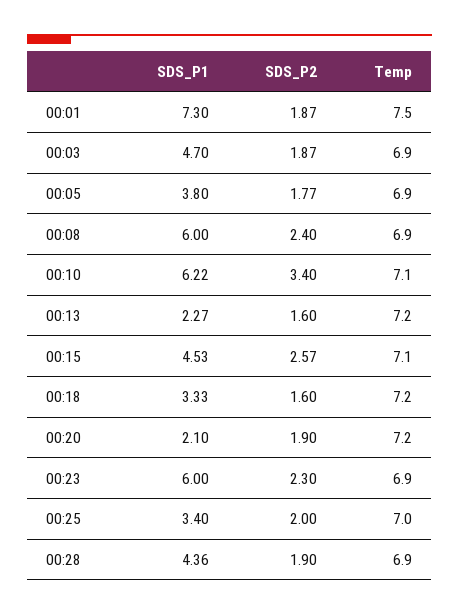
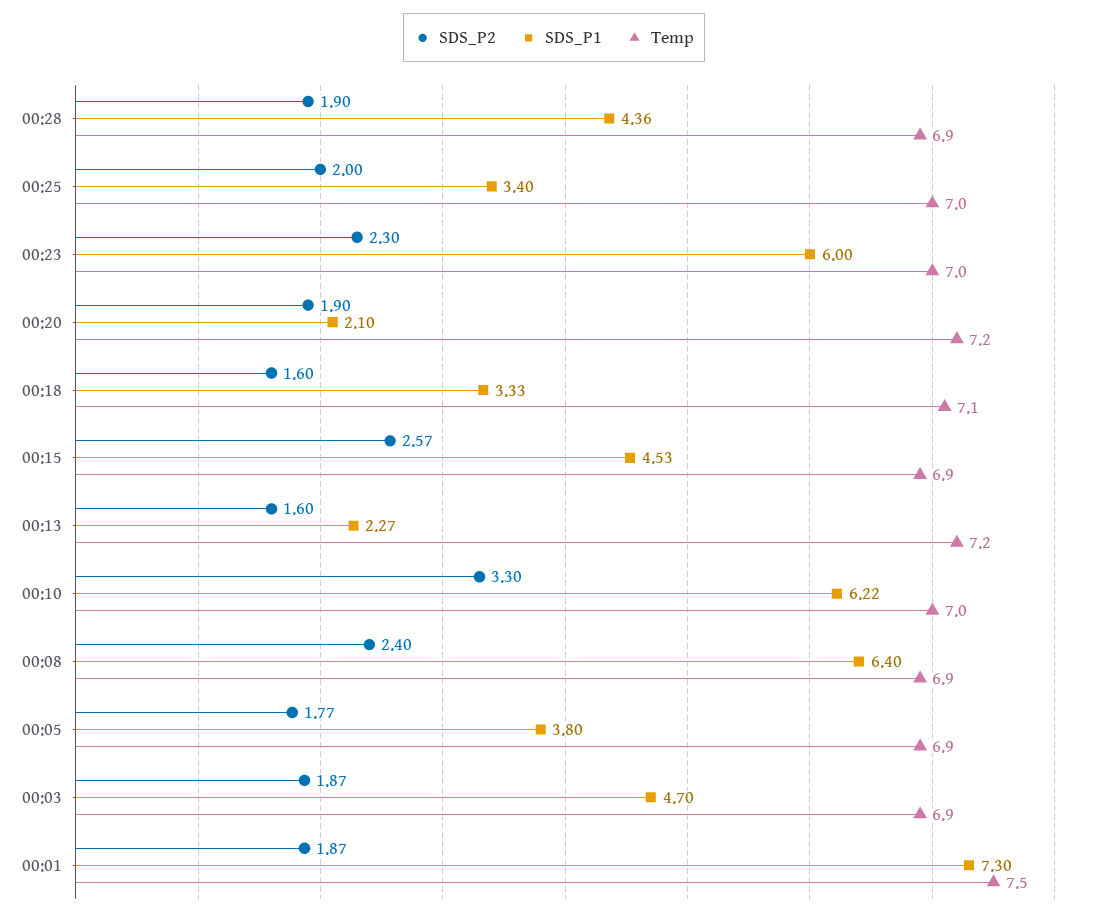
SDS_P1, 00:08: 6 -> 6.4
SDS_P2, 00:10: 3.4 -> 3.3
Temp, 00:10: 7.1 -> 7
Temp, 00:15: 7.1 -> 6.9
Temp, 00:18: 7.2 -> 7.1
Temp, 00:23: 6.9 -> 7

